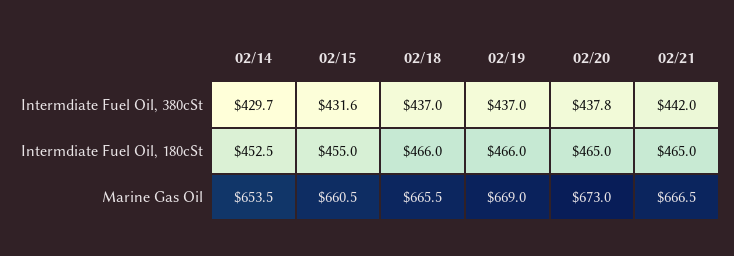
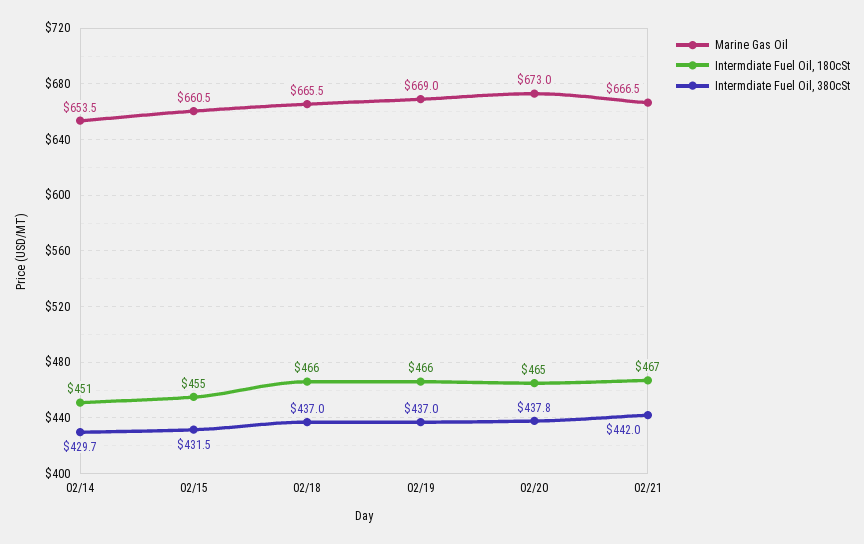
Intermdiate Fuel Oil, 380cSt, 02/15: 431.6 -> 431.5
Intermdiate Fuel Oil, 180cSt, 02/14: 452.5 -> 451
Intermdiate Fuel Oil, 180cSt, 02/21: 465 -> 467

